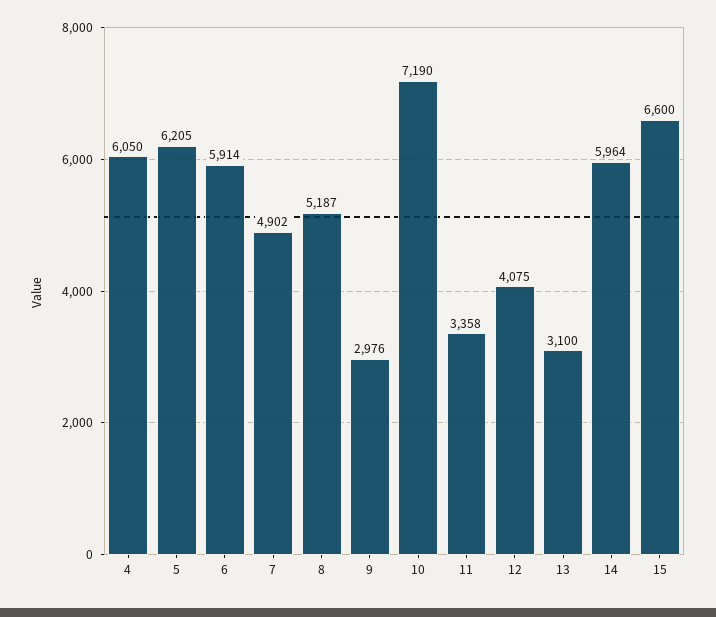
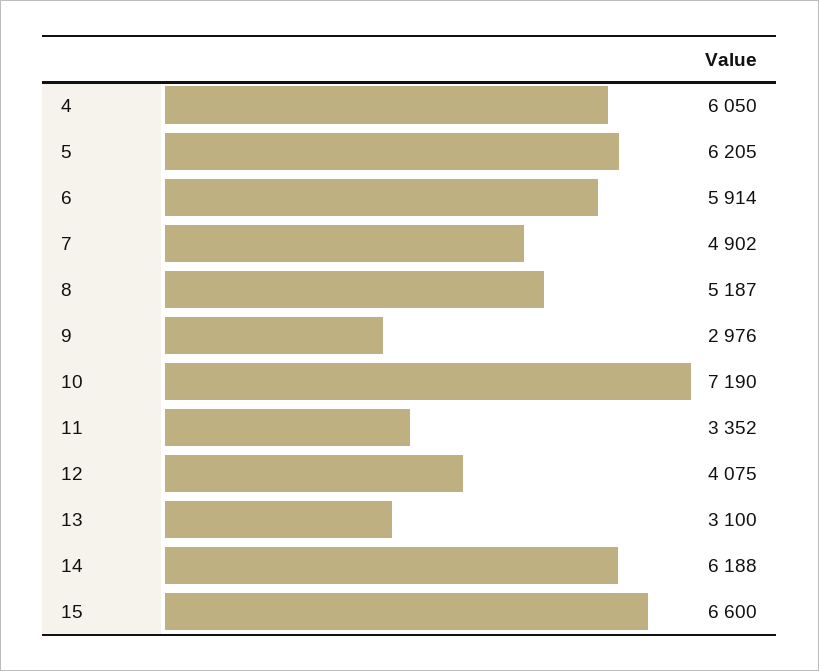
11: 3358 -> 3352
14: 5964 -> 6188

